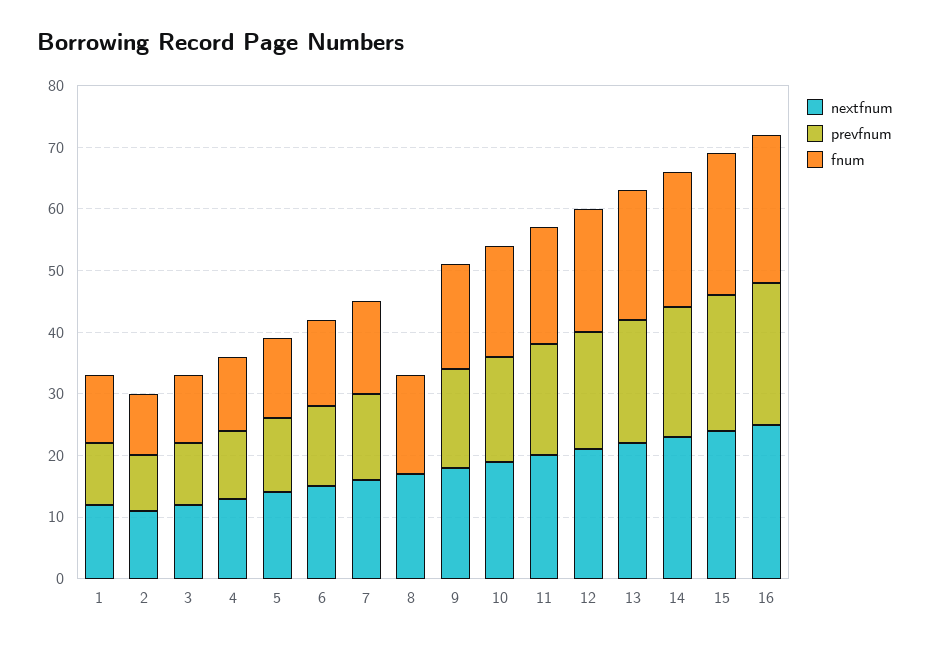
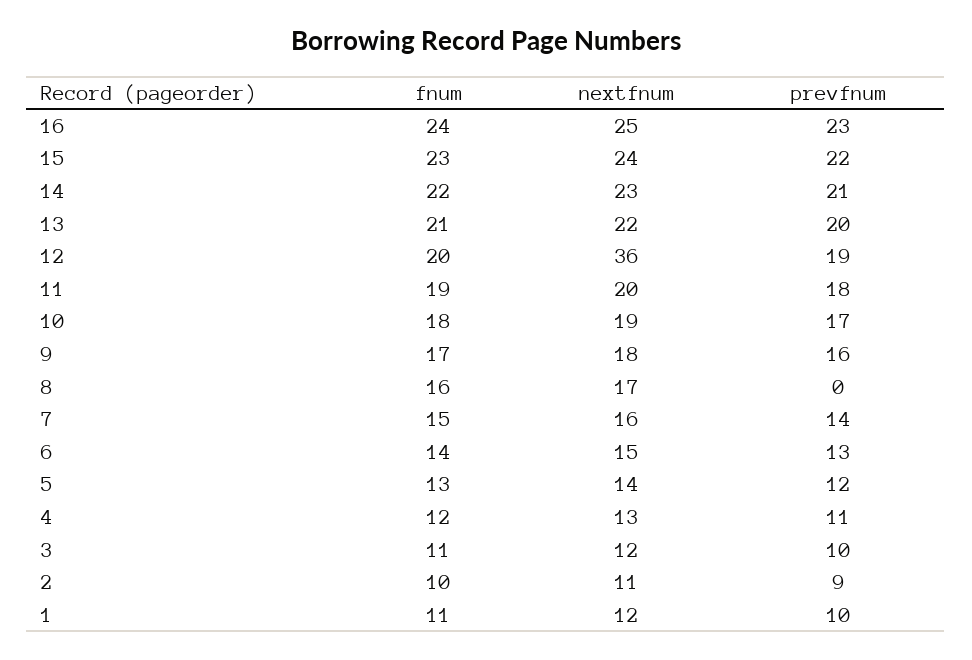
nextfnum, 12: 20 -> 36

